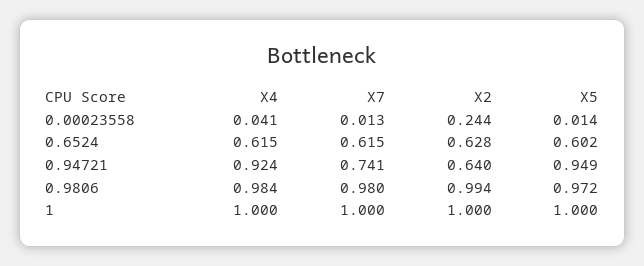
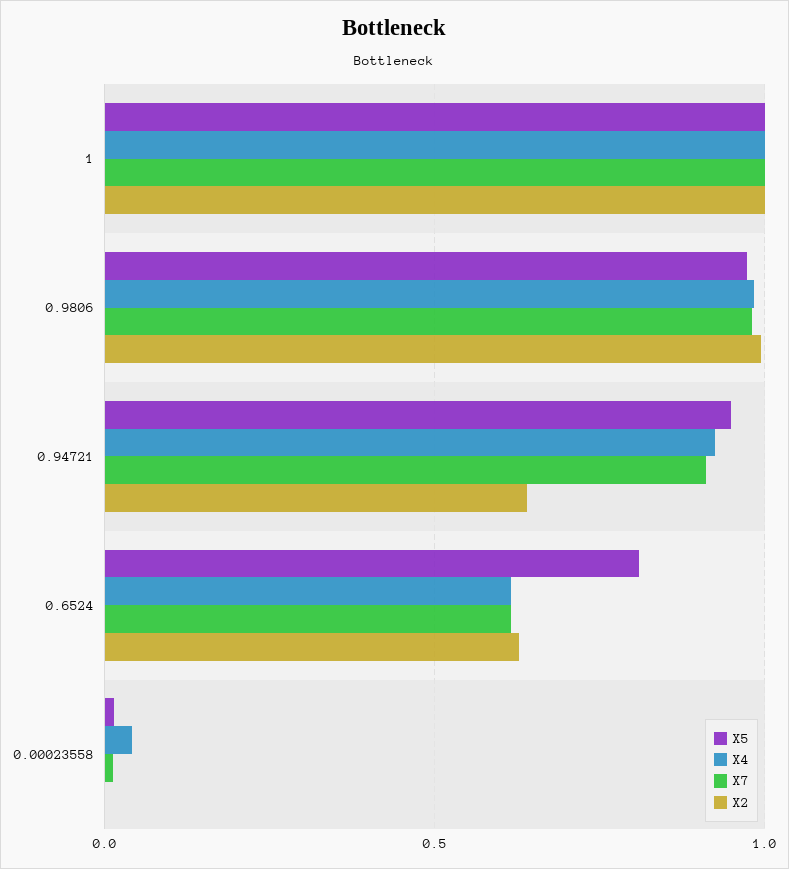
X2, 0.00023558: 0.244 -> 0
X5, 0.6524: 0.602 -> 0.8
X7, 0.94721: 0.741 -> 0.9

